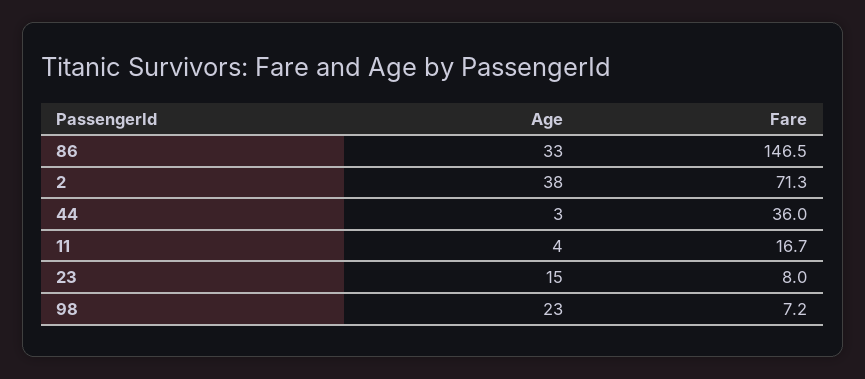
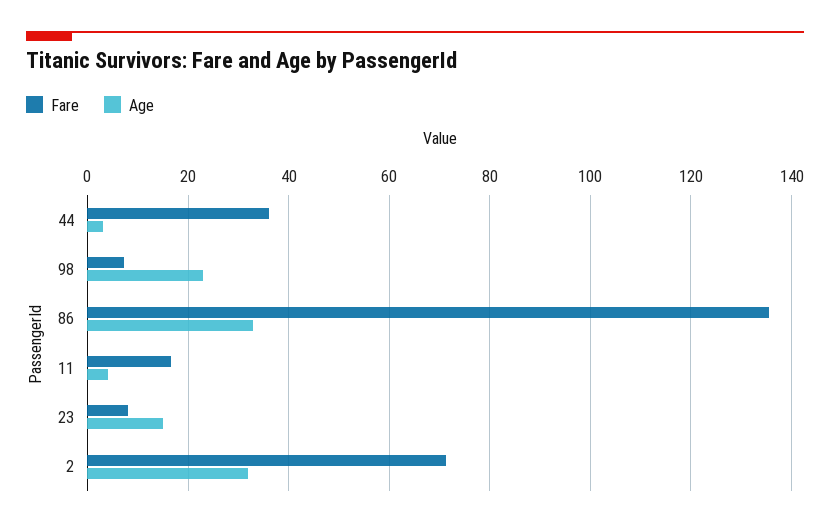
Fare, 86: 146.5 -> 136
Age, 2: 38 -> 32

